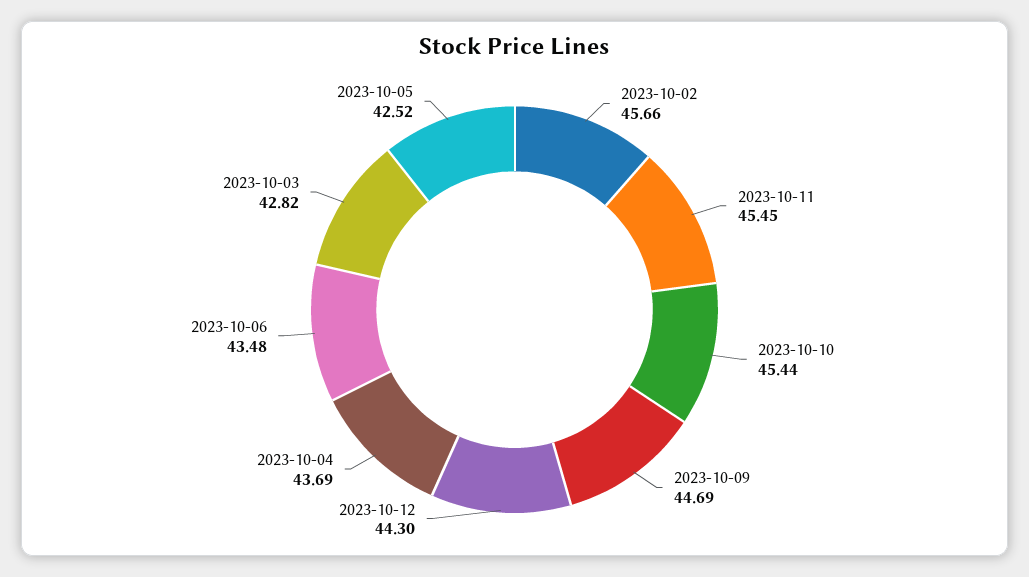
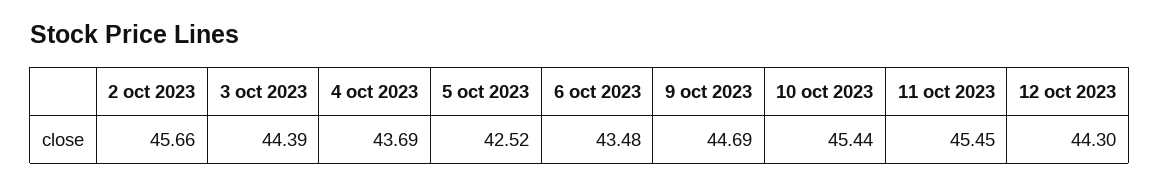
2023-10-03: 42.82 -> 44.39

